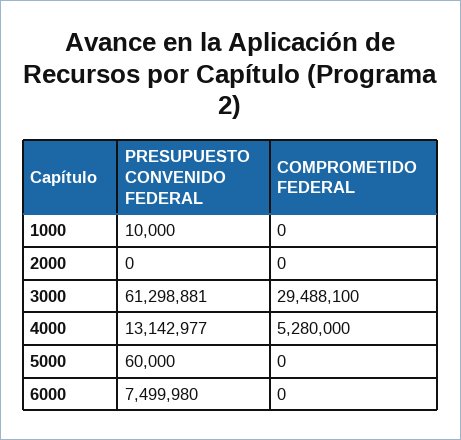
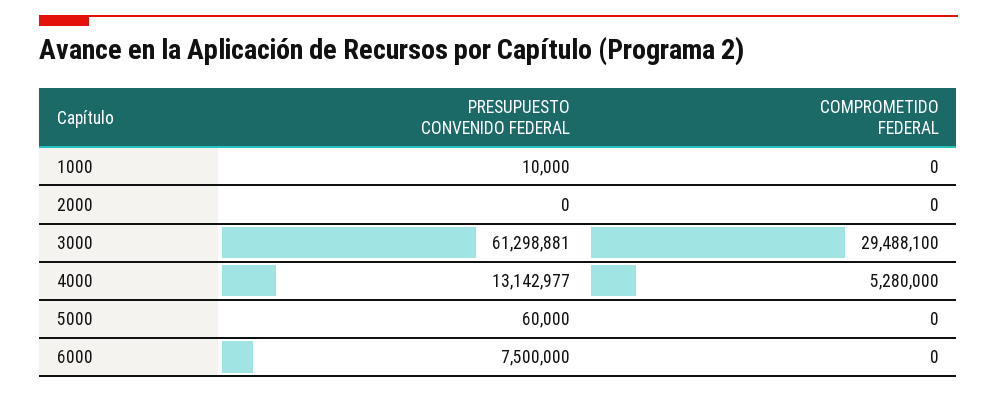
PRESUPUESTO CONVENIDO FEDERAL, 6000: 7499980 -> 7500000

